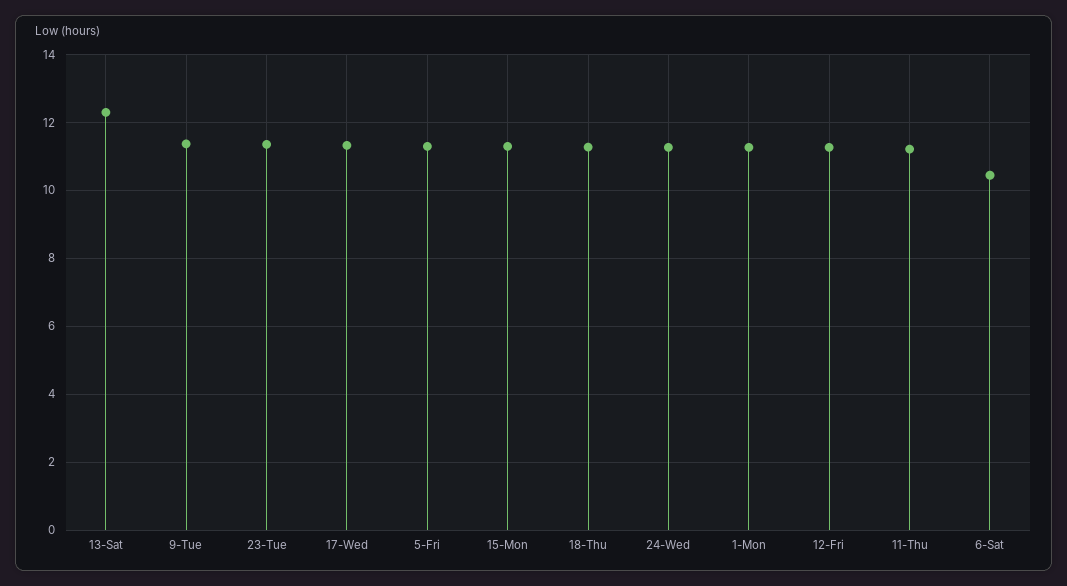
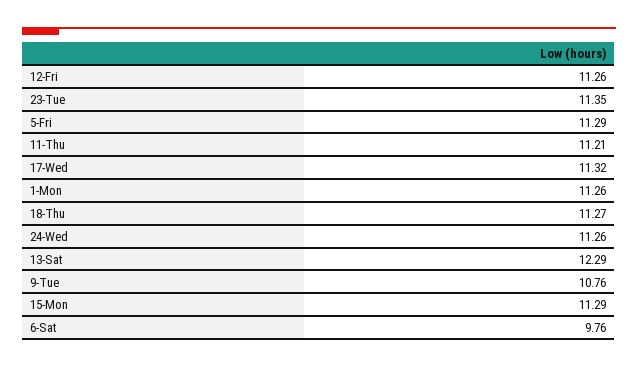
9-Tue: 11.4 -> 10.76
6-Sat: 10.4 -> 9.76

